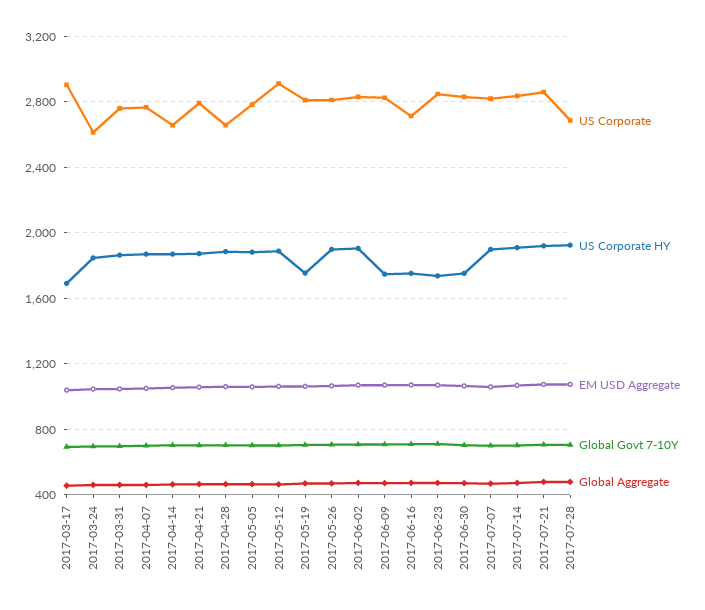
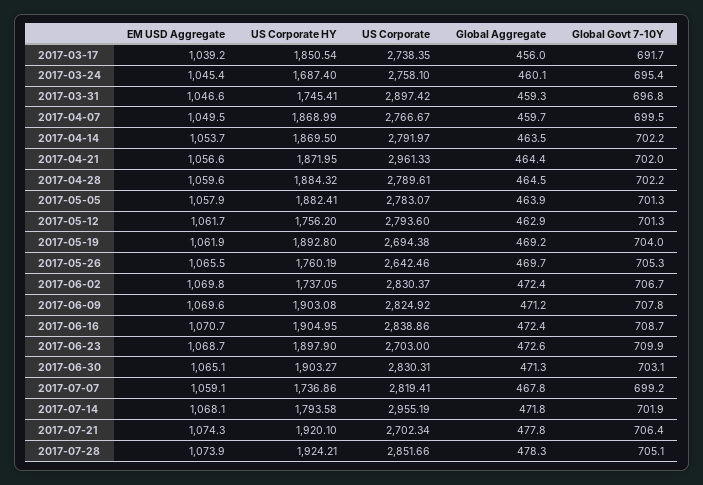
US Corporate, 2017-03-17: 2900 -> 2738.35
US Corporate HY, 2017-03-17: 1700 -> 1850.54
US Corporate, 2017-03-24: 2600 -> 2758.1
US Corporate HY, 2017-03-24: 1850 -> 1687.4
US Corporate, 2017-03-31: 2750 -> 2897.42
US Corporate HY, 2017-03-31: 1850 -> 1745.41
US Corporate, 2017-04-14: 2650 -> 2791.97
US Corporate, 2017-04-21: 2800 -> 2961.33
US Corporate, 2017-04-28: 2650 -> 2789.61
US Corporate, 2017-05-12: 2900 -> 2793.6
US Corporate HY, 2017-05-12: 1900 -> 1756.2
US Corporate, 2017-05-19: 2800 -> 2694.38
US Corporate HY, 2017-05-19: 1750 -> 1892.8
US Corporate, 2017-05-26: 2800 -> 2642.46
US Corporate HY, 2017-05-26: 1900 -> 1760.19
US Corporate HY, 2017-06-02: 1900 -> 1737.05
US Corporate HY, 2017-06-09: 1750 -> 1903.08
US Corporate, 2017-06-16: 2700 -> 2838.86
US Corporate HY, 2017-06-16: 1750 -> 1904.95
US Corporate, 2017-06-23: 2850 -> 2703
US Corporate HY, 2017-06-23: 1750 -> 1897.9
US Corporate HY, 2017-06-30: 1750 -> 1903.27
US Corporate HY, 2017-07-07: 1900 -> 1736.86
US Corporate, 2017-07-14: 2850 -> 2955.19
US Corporate HY, 2017-07-14: 1900 -> 1793.58
US Corporate, 2017-07-21: 2850 -> 2702.34
US Corporate, 2017-07-28: 2700 -> 2851.66

